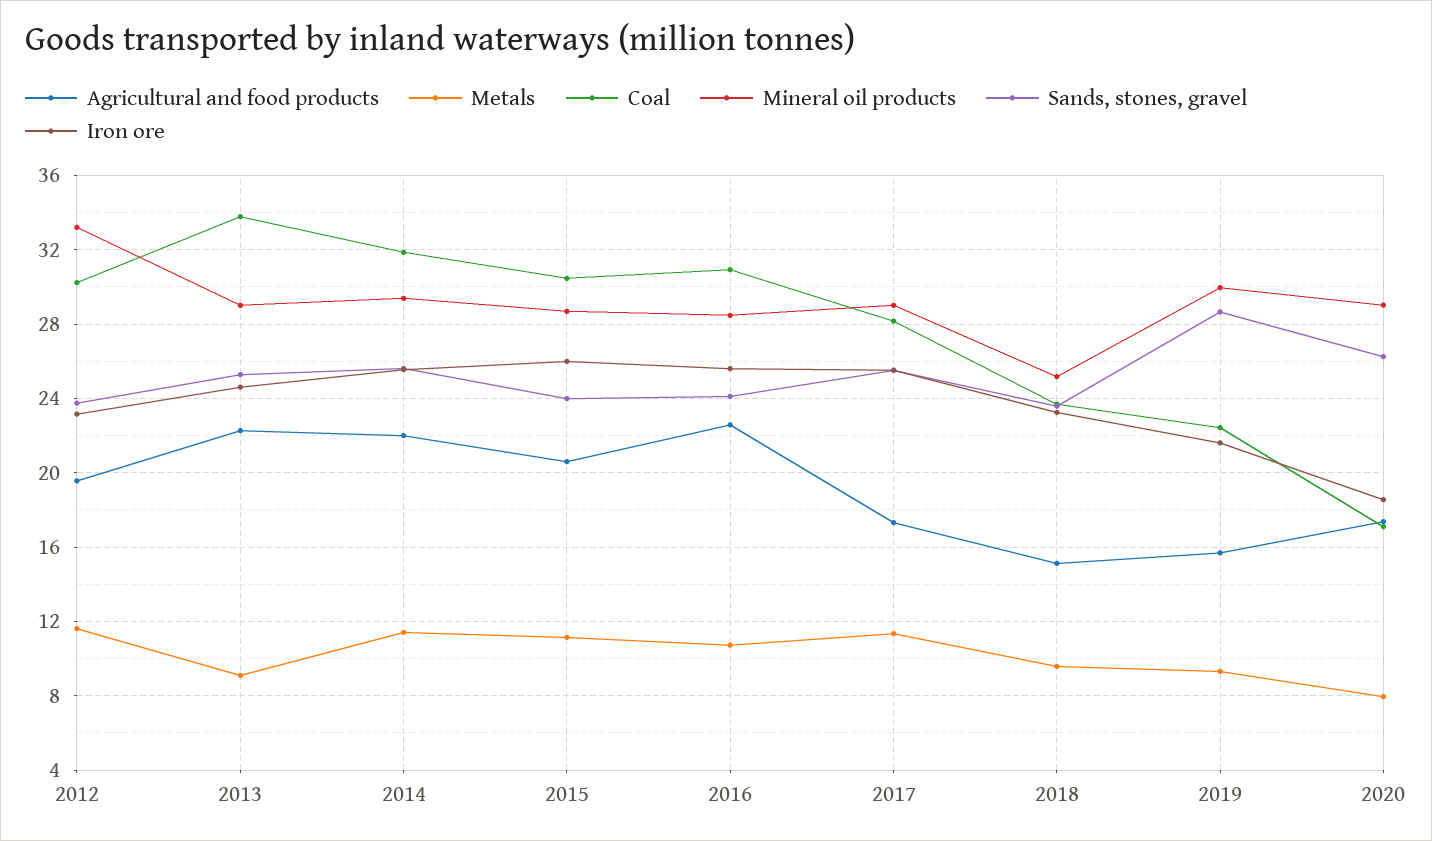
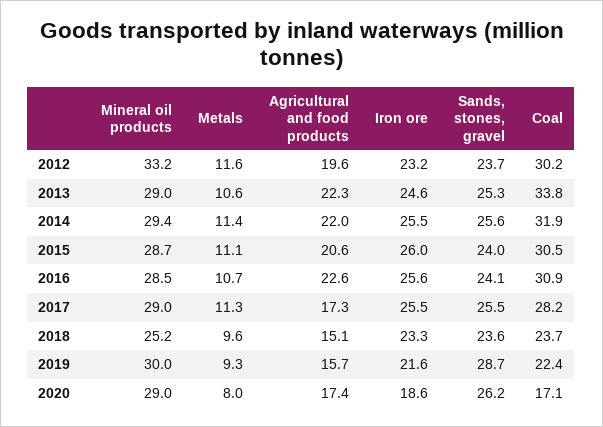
Metals, 2013: 9 -> 10.6

